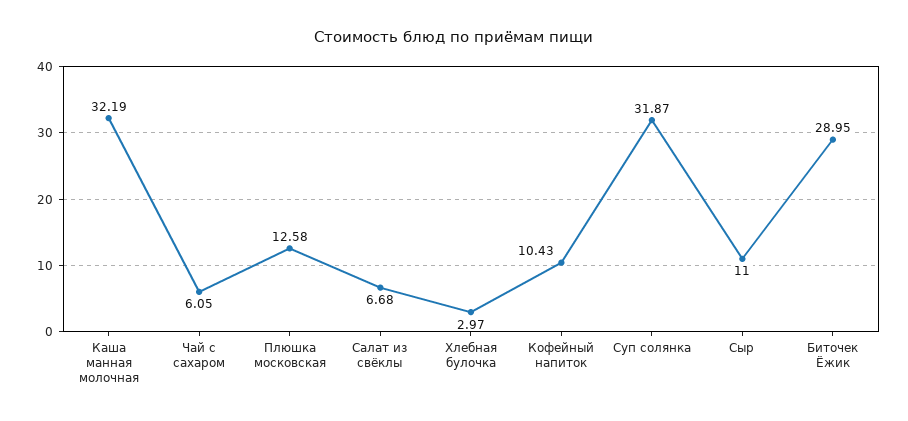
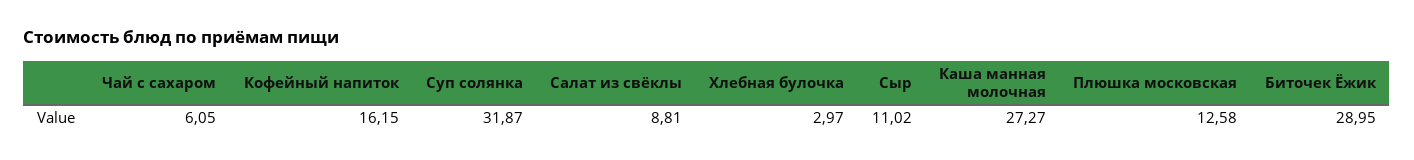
Каша манная молочная: 32.19 -> 27.27
Салат из свёклы: 6.68 -> 8.81
Кофейный напиток: 10.43 -> 16.15
Сыр: 11 -> 11.02

